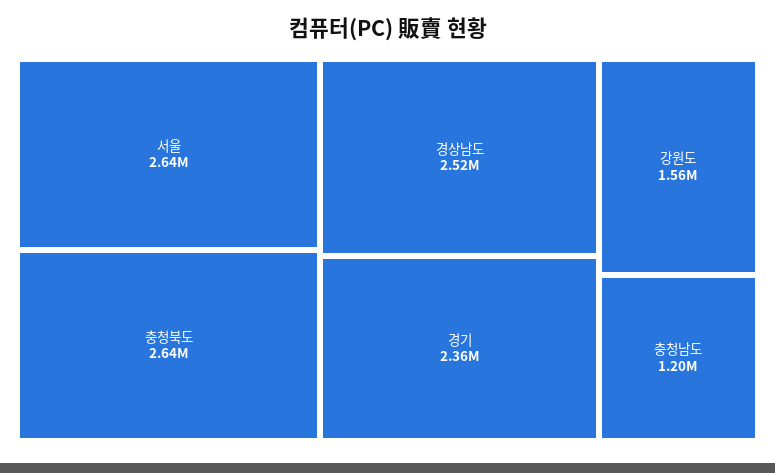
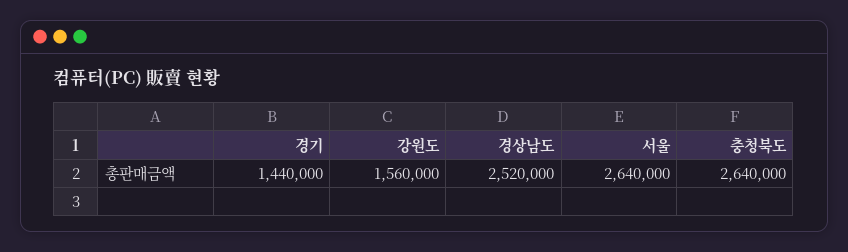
경기: 2360000 -> 1440000
충청남도: 1200000 -> none

